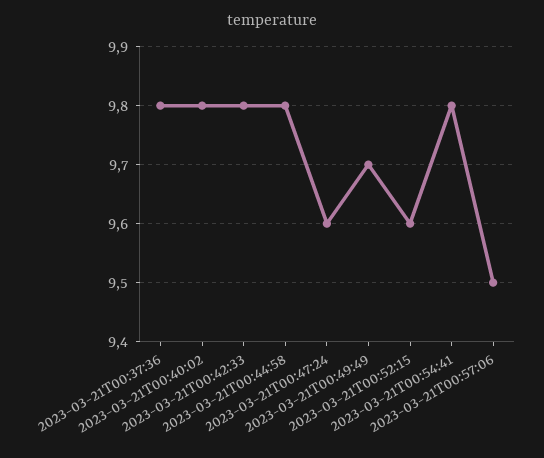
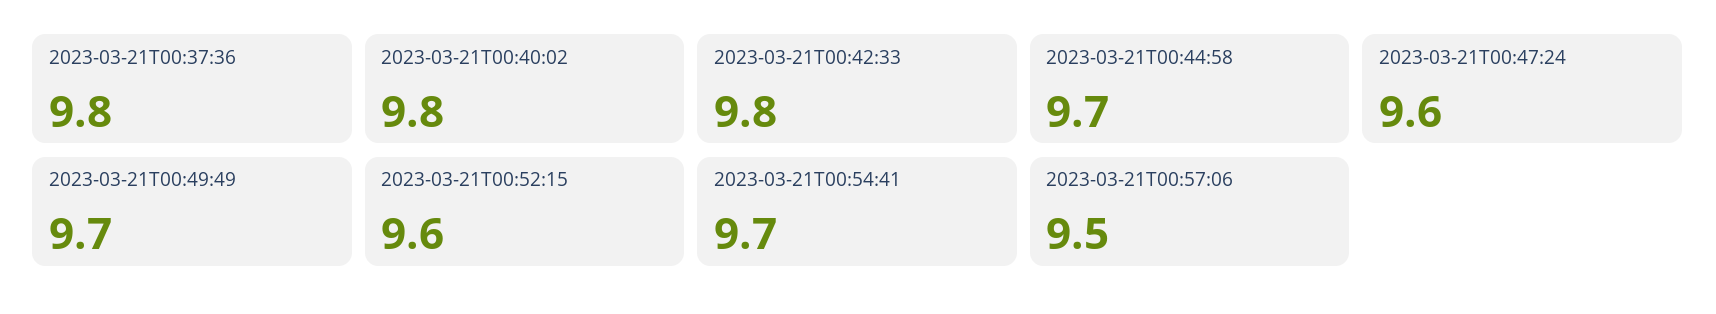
2023-03-21T00:44:58: 9.8 -> 9.7
2023-03-21T00:54:41: 9.8 -> 9.7

